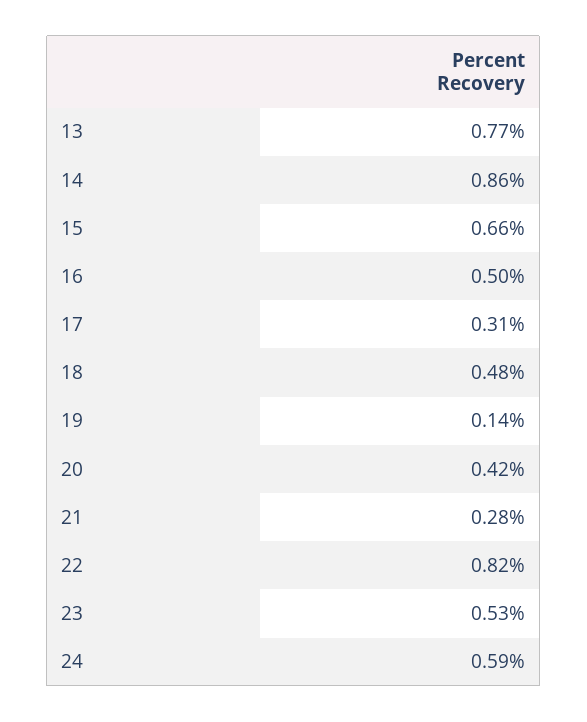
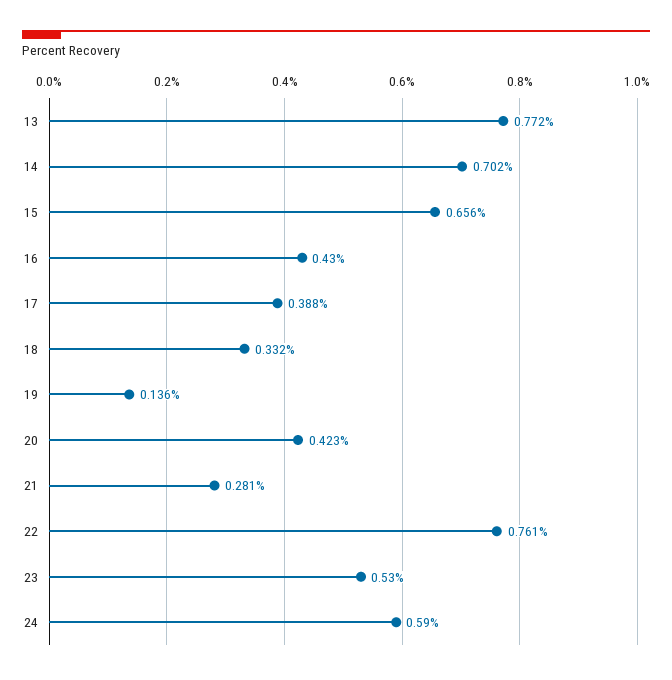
14: 0.86 -> 0.702
16: 0.5 -> 0.43
17: 0.31 -> 0.388
18: 0.48 -> 0.332
22: 0.82 -> 0.761

